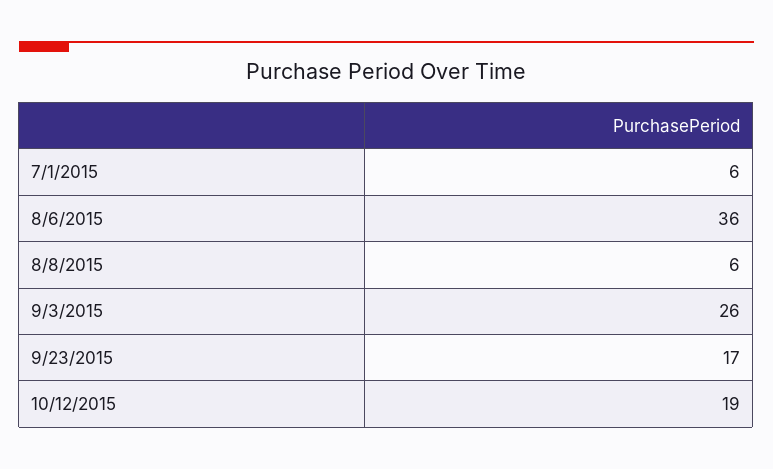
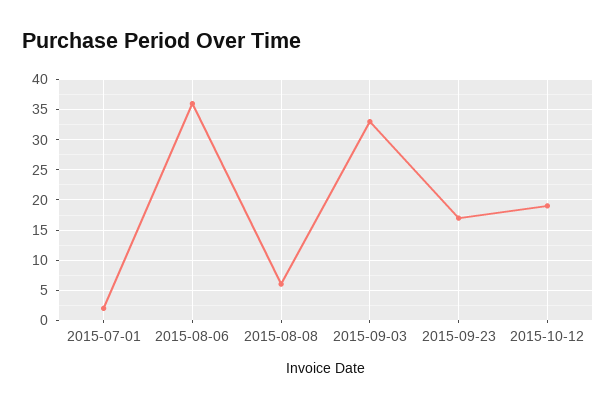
7/1/2015: 6 -> 2
9/3/2015: 26 -> 33

